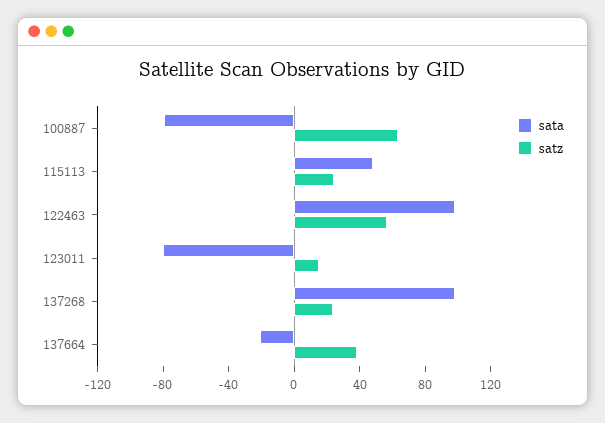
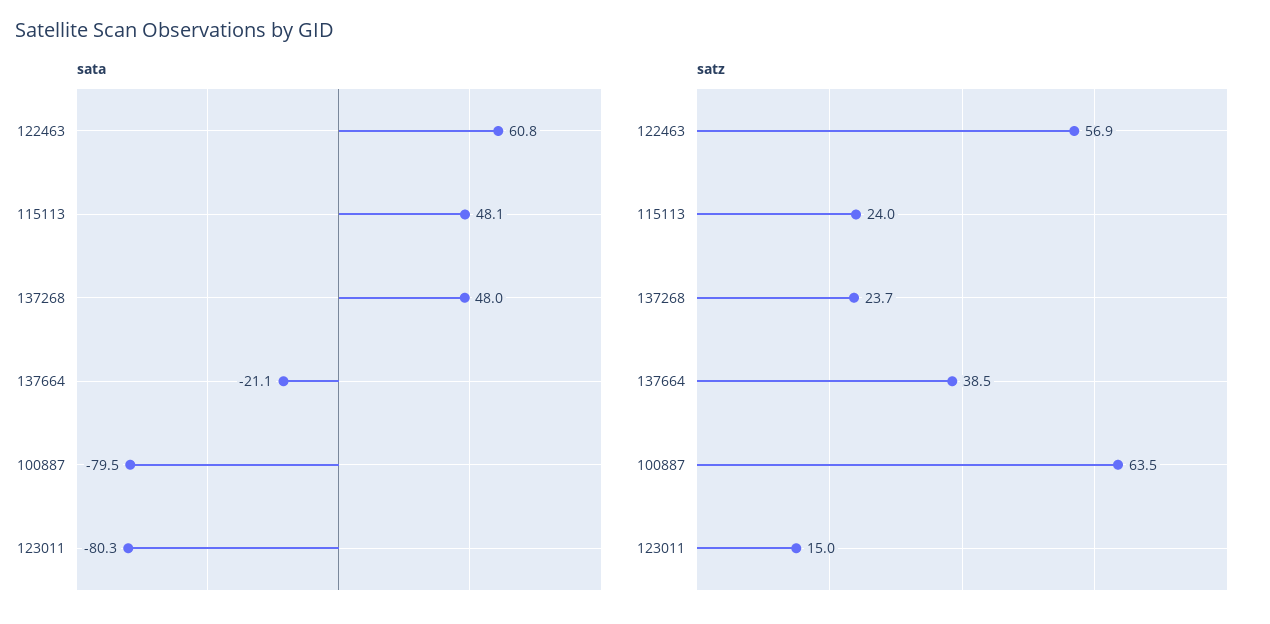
sata, 122463: 100 -> 60.8
sata, 137268: 100 -> 48

